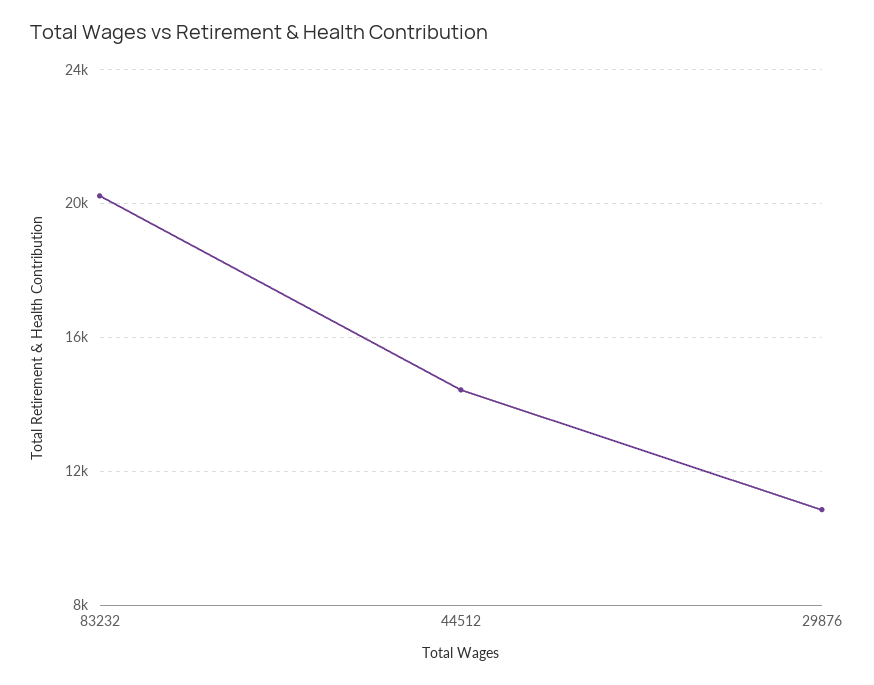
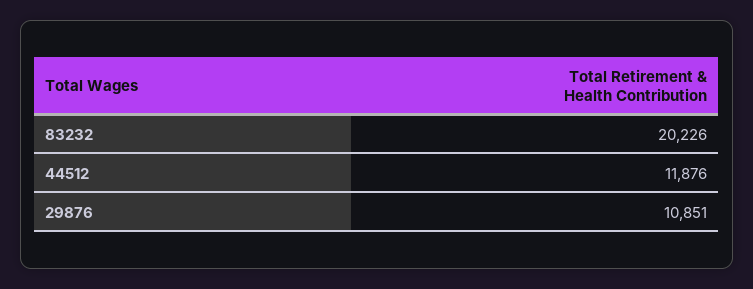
44512: 14500 -> 11876

